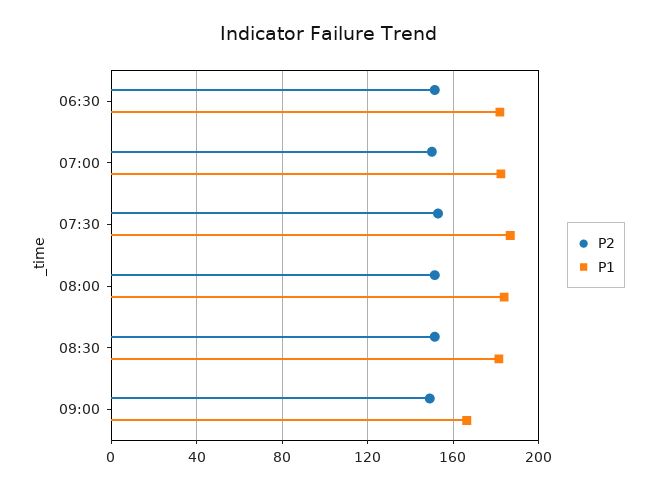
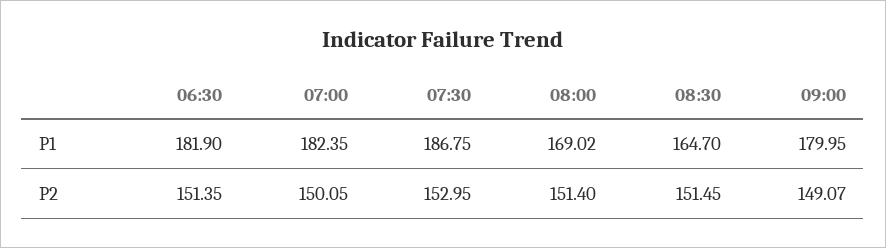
P1, 08:00: 185 -> 169.02
P1, 08:30: 180 -> 164.7
P1, 09:00: 165 -> 179.95

